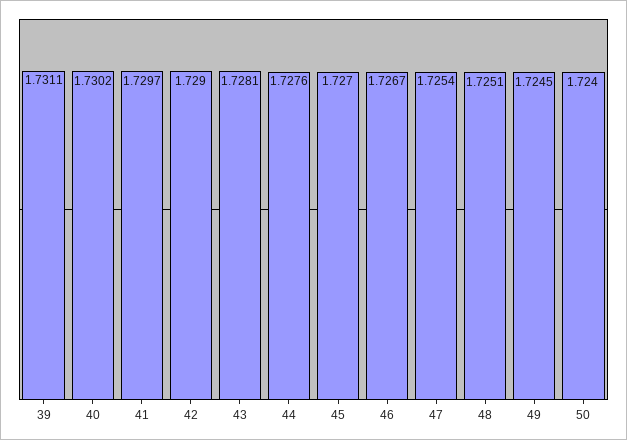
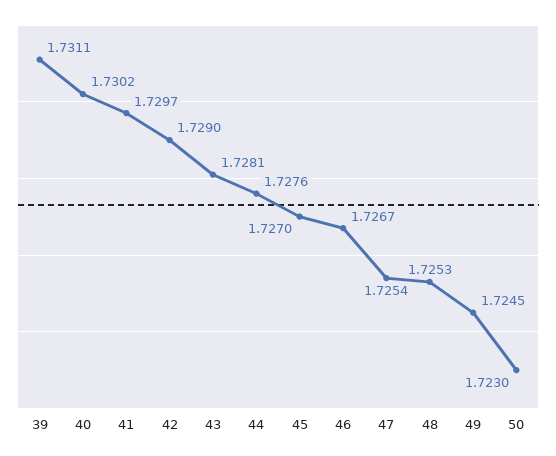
48: 1.7251 -> 1.7253
50: 1.724 -> 1.723

